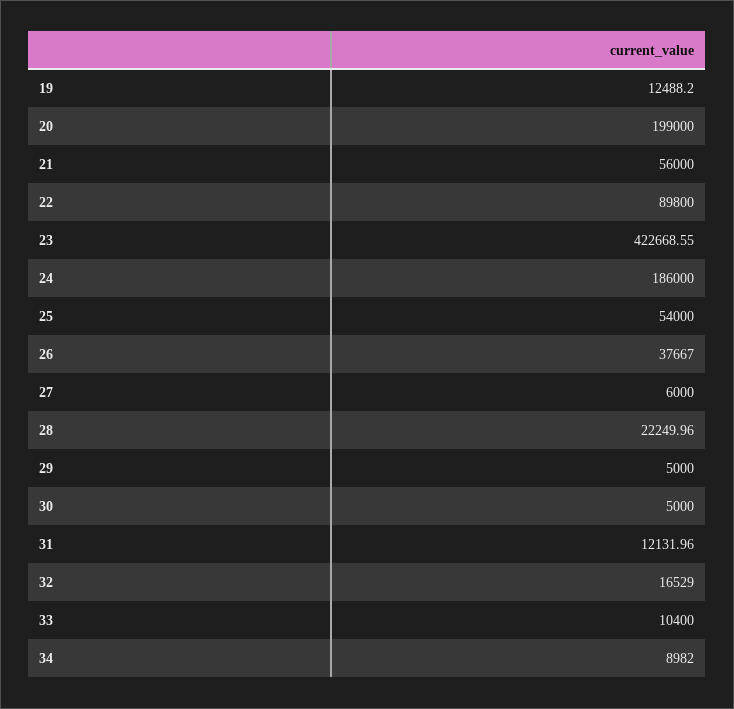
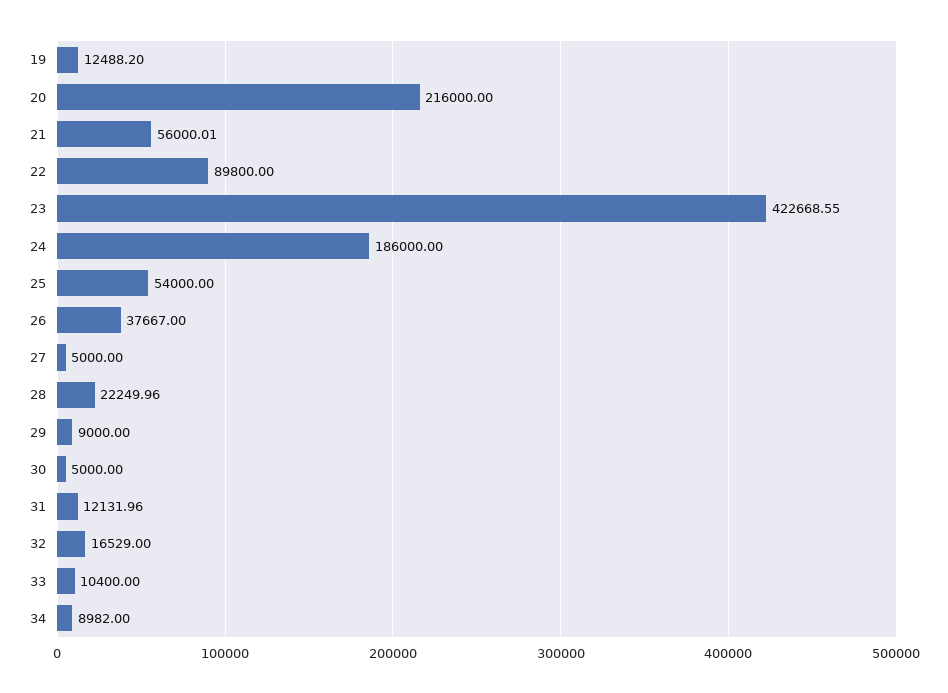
20: 199000 -> 216000
21: 56000 -> 56000.01
27: 6000 -> 5000
29: 5000 -> 9000

